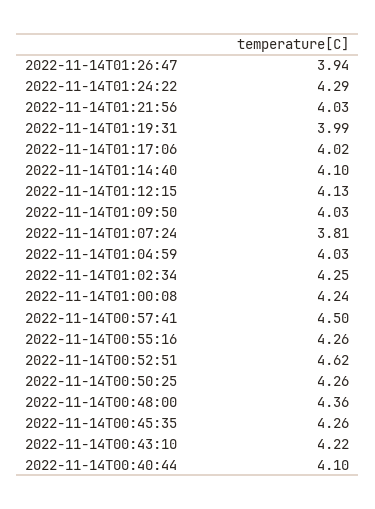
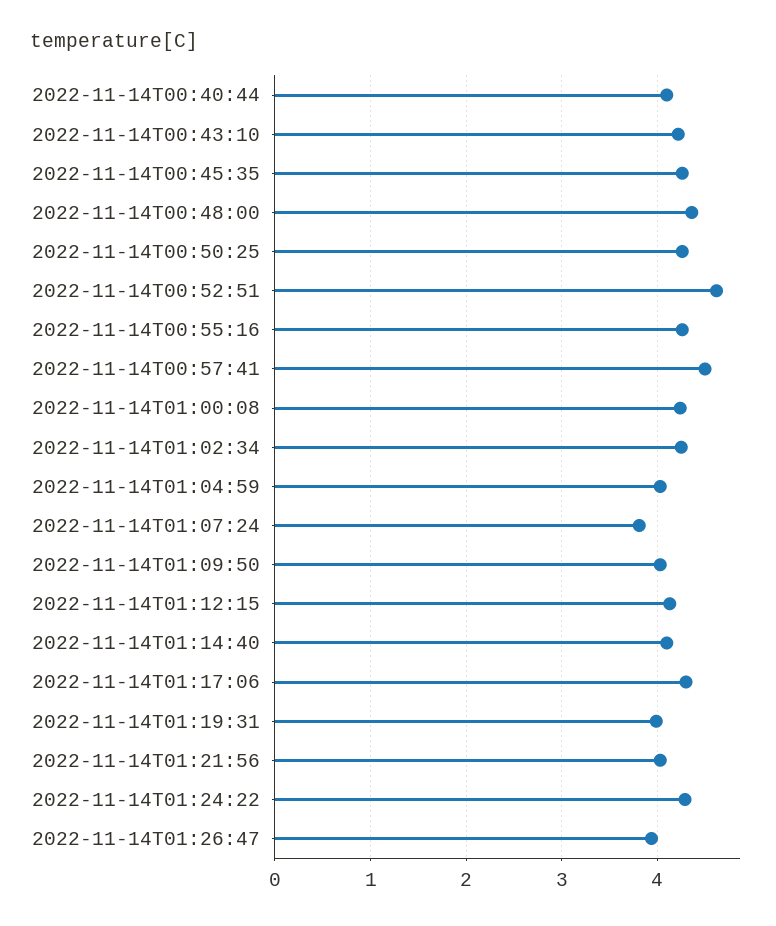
2022-11-14T01:17:06: 4.02 -> 4.3

